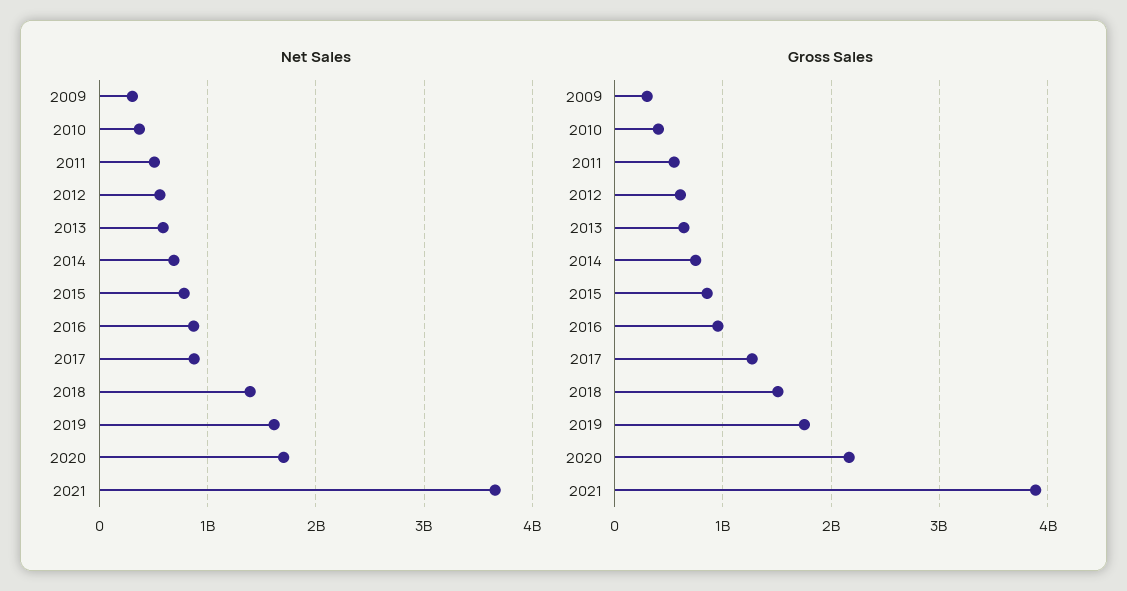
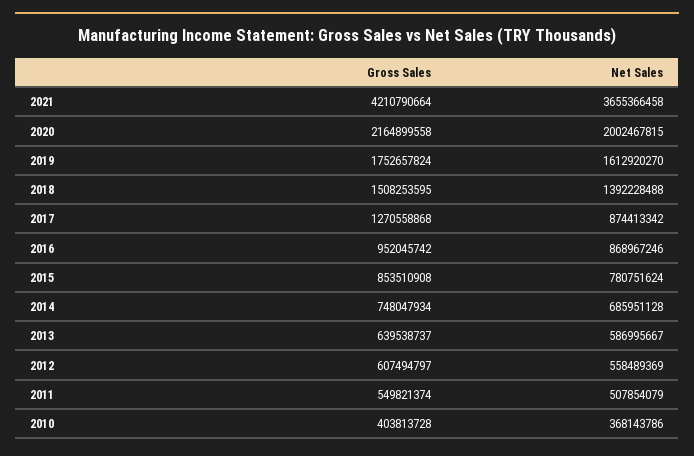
Net Sales, 2009: 300000000 -> none
Net Sales, 2020: 1700000000 -> 2002467815
Gross Sales, 2009: 300000000 -> none
Gross Sales, 2021: 3900000000 -> 4210790664

